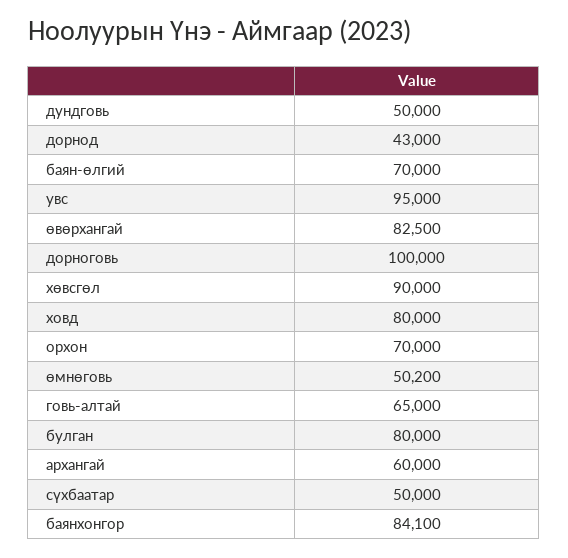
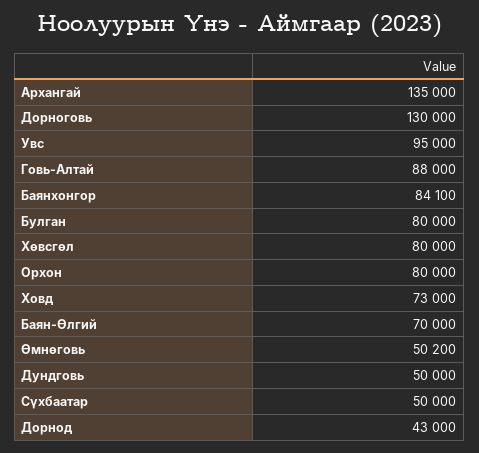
өвөрхангай: 82500 -> none
дорноговь: 100000 -> 130000
хөвсгөл: 90000 -> 80000
ховд: 80000 -> 73000
орхон: 70000 -> 80000
говь-алтай: 65000 -> 88000
архангай: 60000 -> 135000

